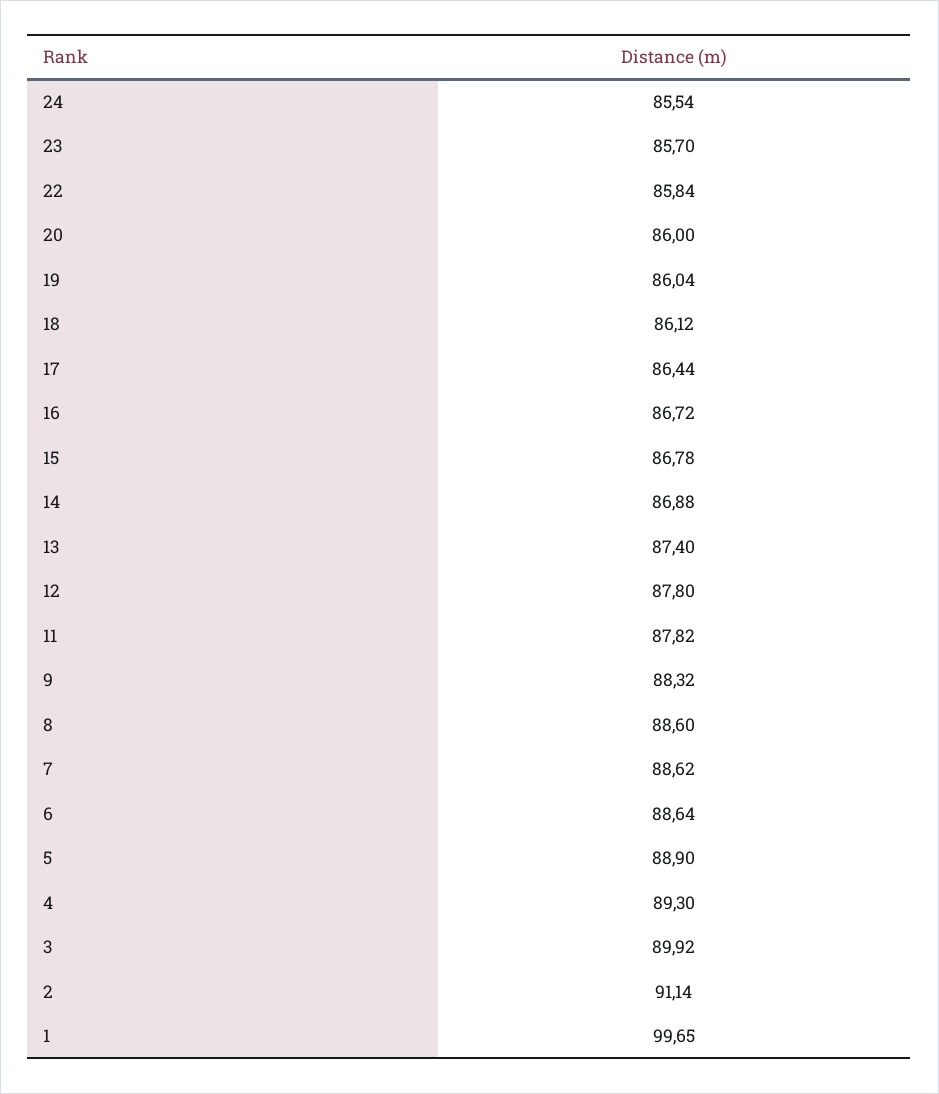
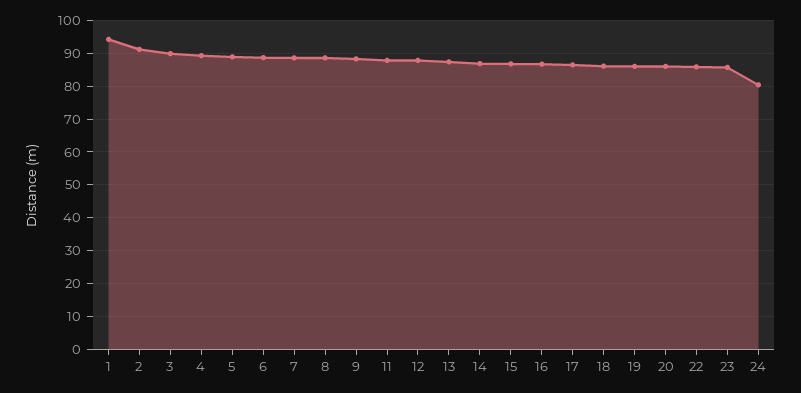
24: 85.54 -> 80
1: 99.65 -> 94

